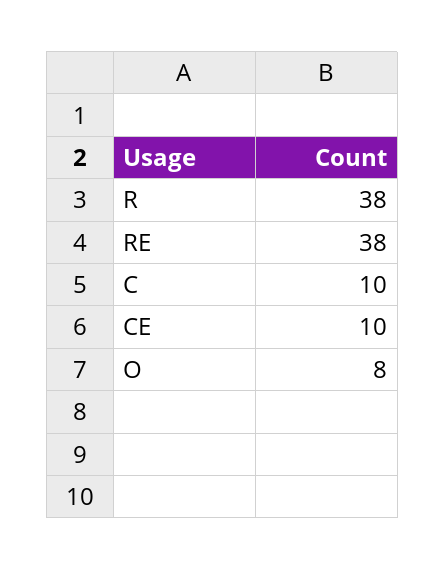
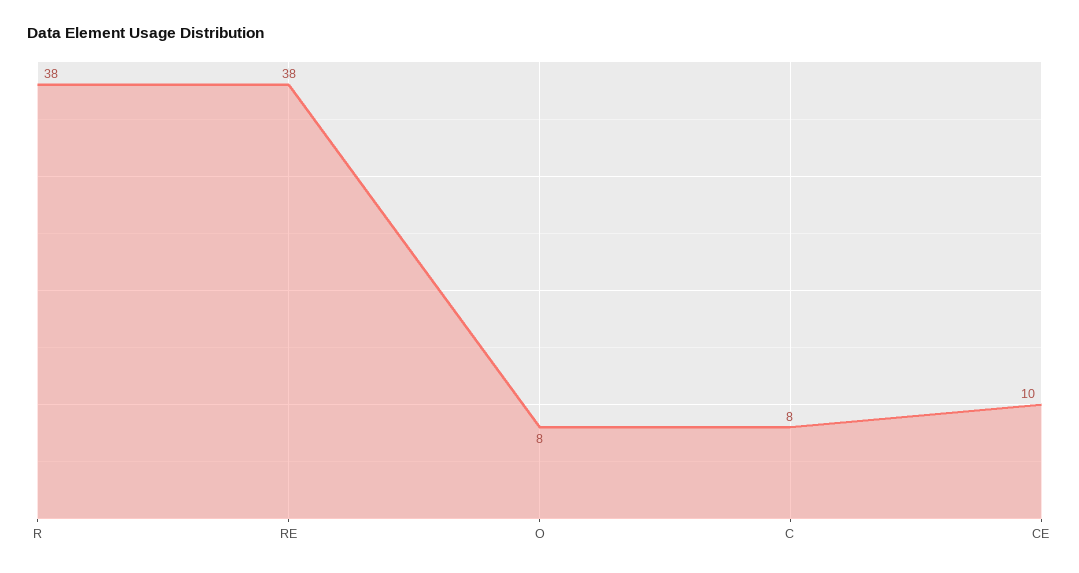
C: 10 -> 8

